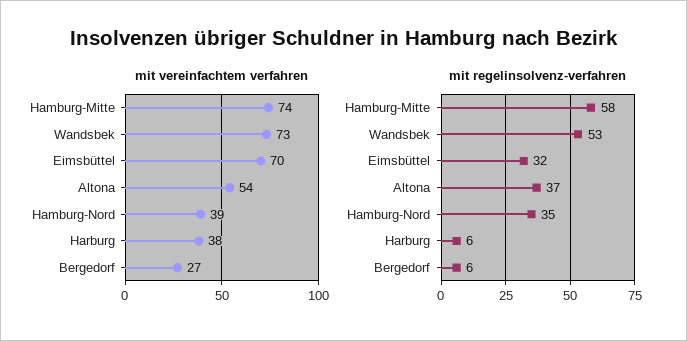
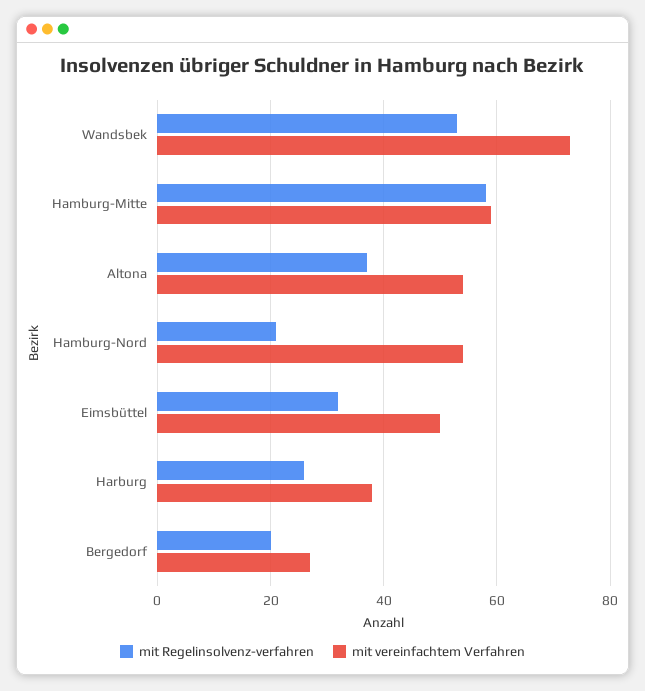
mit vereinfachtem verfahren, Hamburg-Mitte: 74 -> 60
mit vereinfachtem verfahren, Eimsbüttel: 70 -> 50
mit vereinfachtem verfahren, Hamburg-Nord: 39 -> 55
mit regelinsolvenz-verfahren, Hamburg-Nord: 35 -> 20
mit regelinsolvenz-verfahren, Harburg: 6 -> 25
mit regelinsolvenz-verfahren, Bergedorf: 6 -> 20

